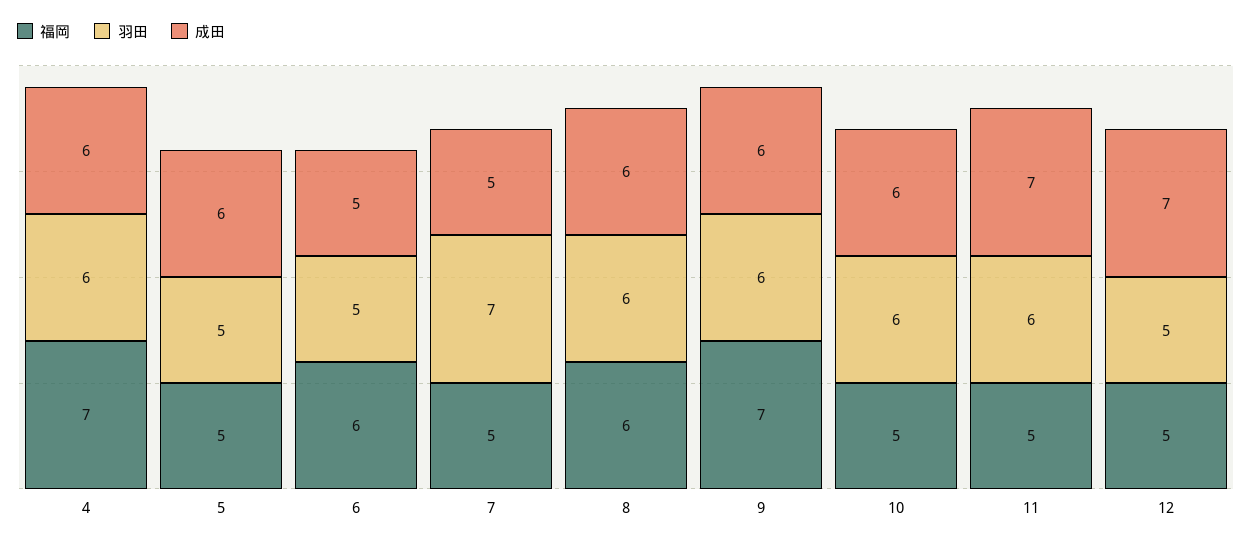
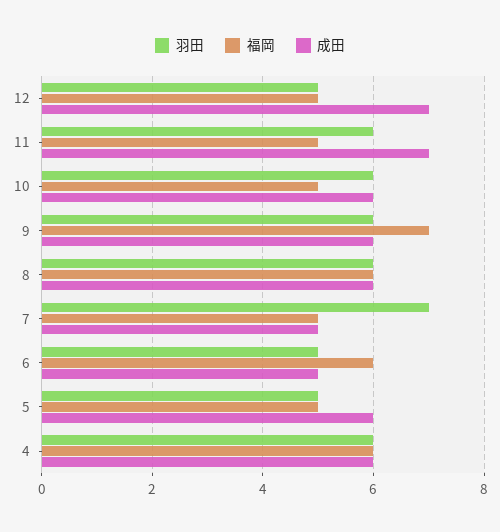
福岡, 4: 7 -> 6

